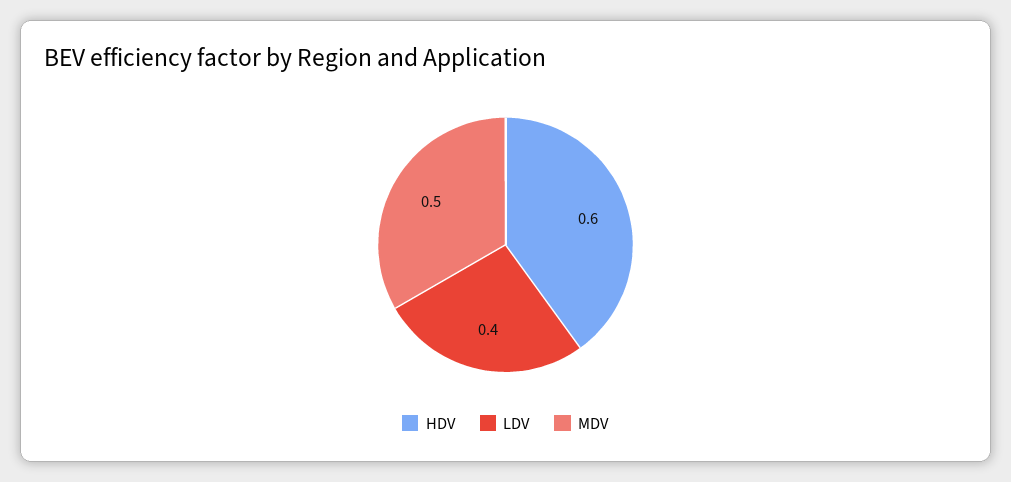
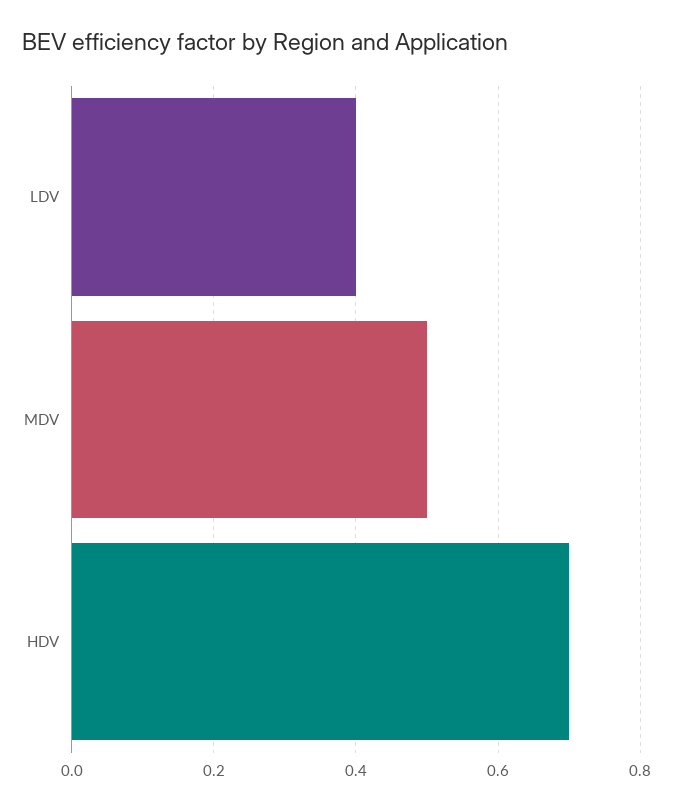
HDV: 0.6 -> 0.7

